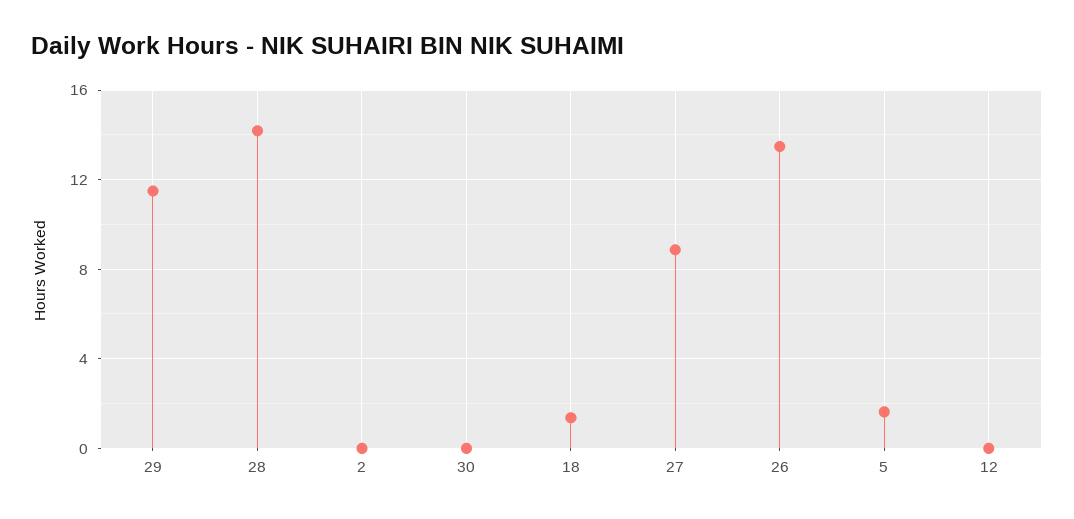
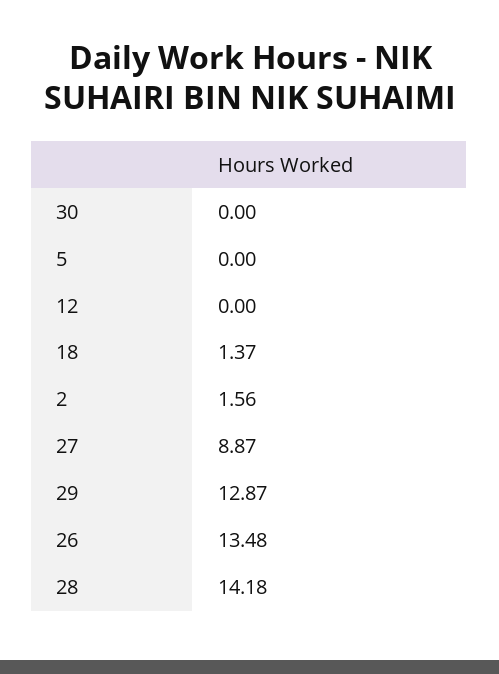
29: 11.5 -> 12.87
2: 0 -> 1.56
5: 1.5 -> 0

